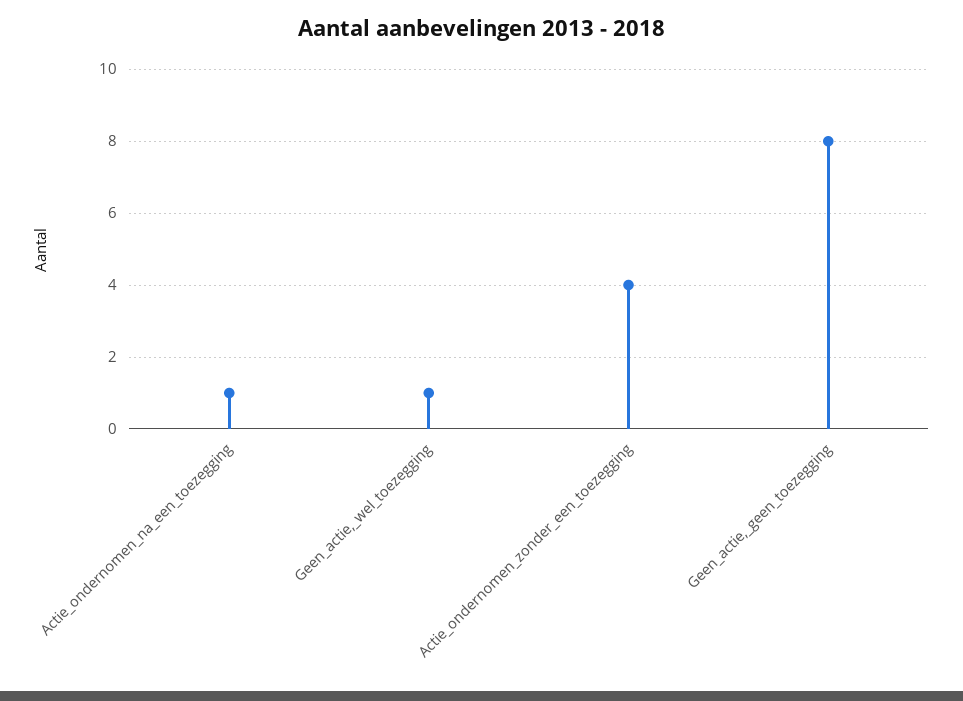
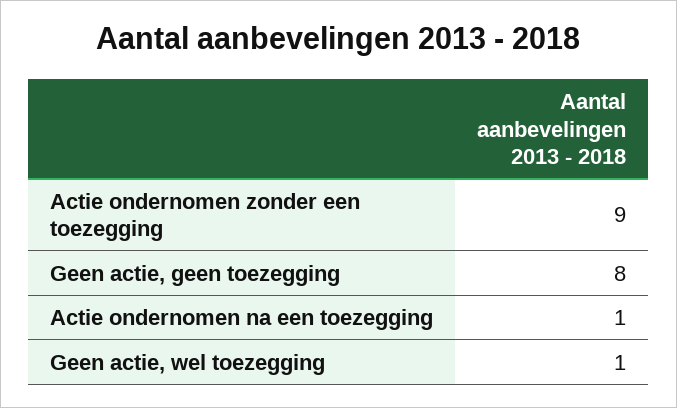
Actie_ondernomen_zonder_een_toezegging: 4 -> 9

